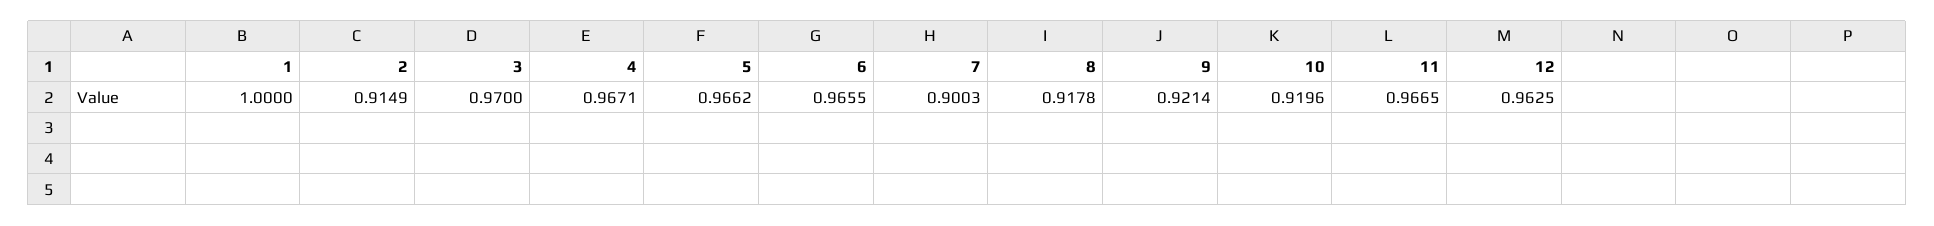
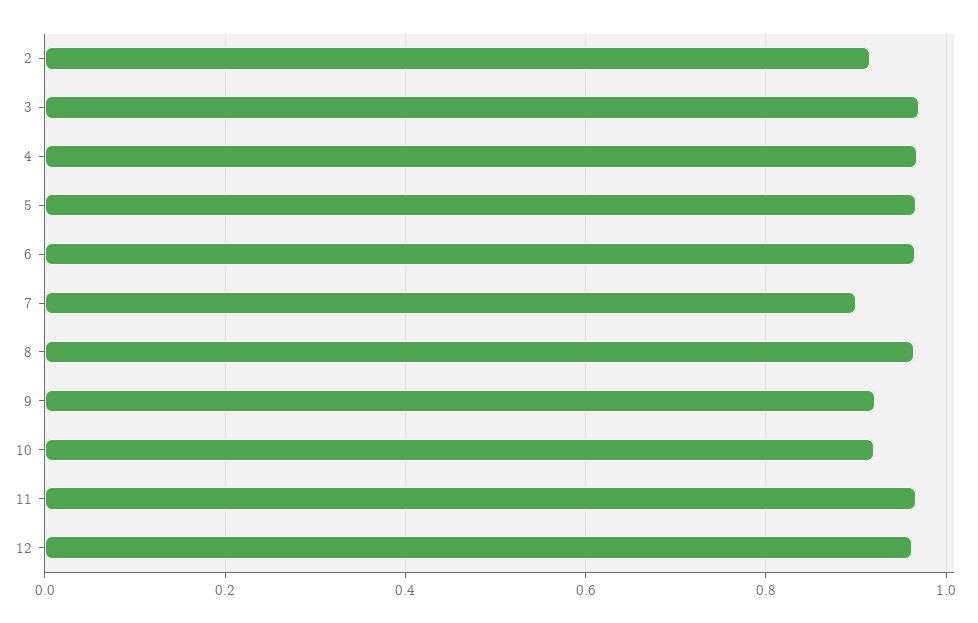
1: 1 -> none
8: 0.9178 -> 0.96

